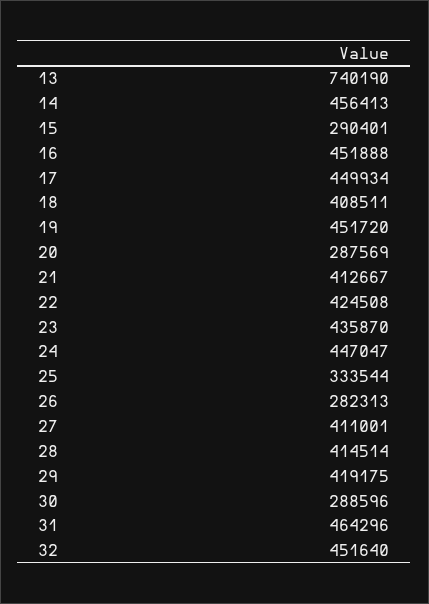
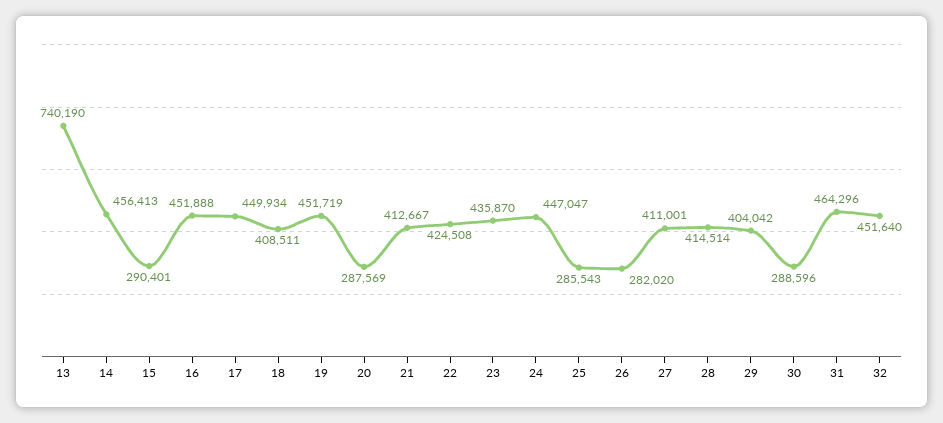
19: 451720 -> 451719
25: 333544 -> 285543
26: 282313 -> 282020
29: 419175 -> 404042

